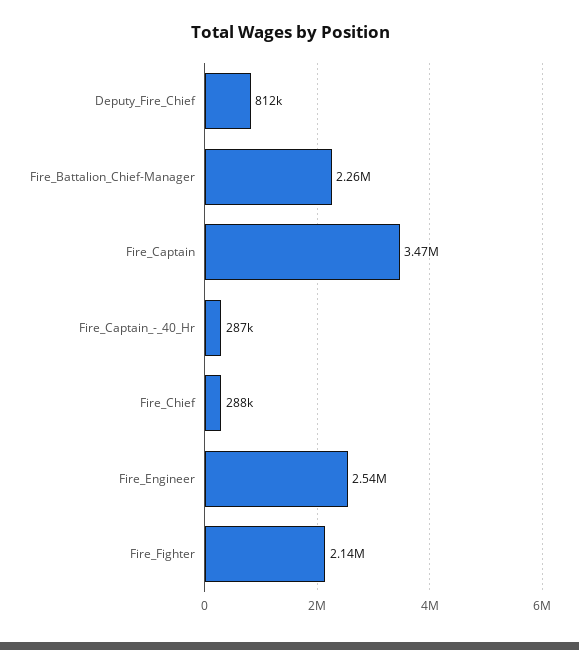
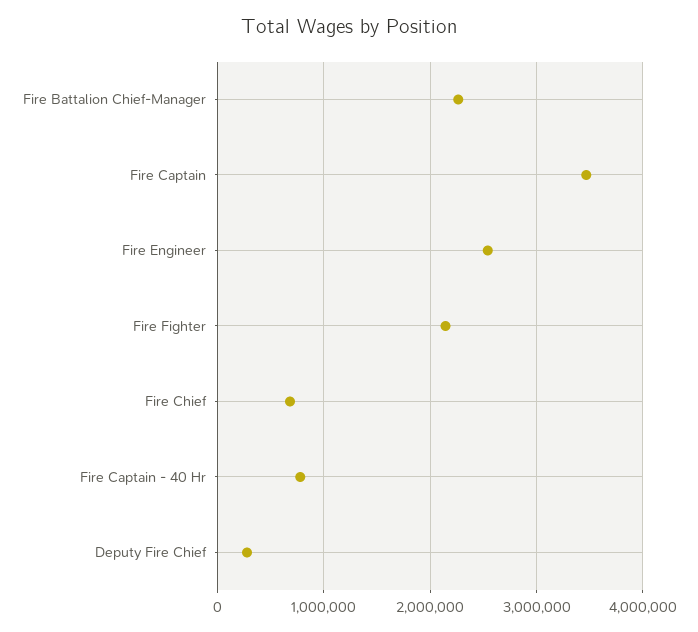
Deputy_Fire_Chief: 812000 -> 300000
Fire_Captain_-_40_Hr: 287000 -> 800000
Fire_Chief: 288000 -> 700000

